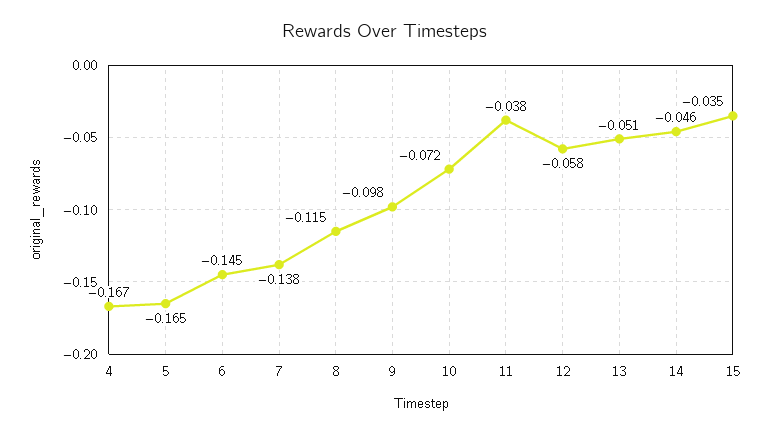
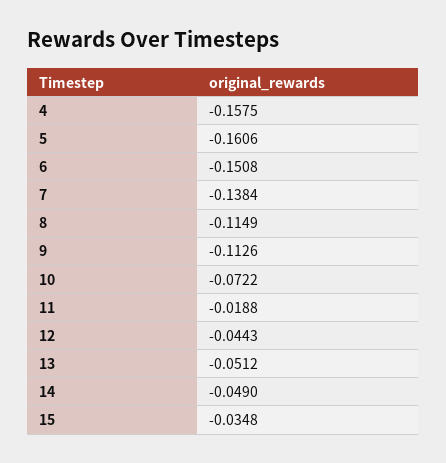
4: -0.167 -> -0.1575
5: -0.165 -> -0.1606
6: -0.145 -> -0.1508
9: -0.098 -> -0.1126
11: -0.038 -> -0.0188
12: -0.058 -> -0.0443
14: -0.046 -> -0.049

